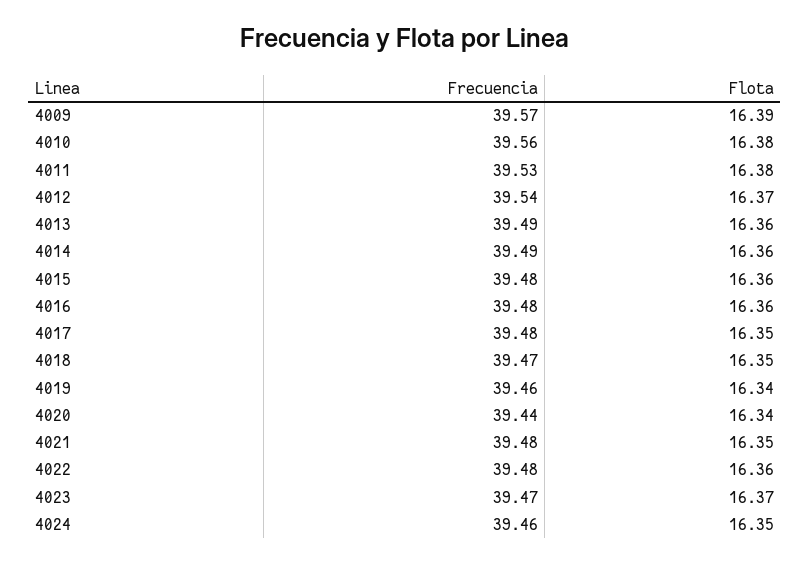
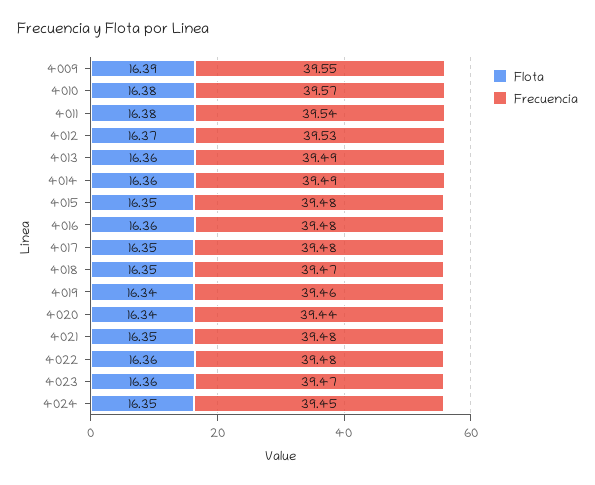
Frecuencia, 4009: 39.57 -> 39.55
Frecuencia, 4010: 39.56 -> 39.57
Frecuencia, 4011: 39.53 -> 39.54
Frecuencia, 4012: 39.54 -> 39.53
Flota, 4015: 16.36 -> 16.35
Flota, 4023: 16.37 -> 16.36
Frecuencia, 4024: 39.46 -> 39.45

